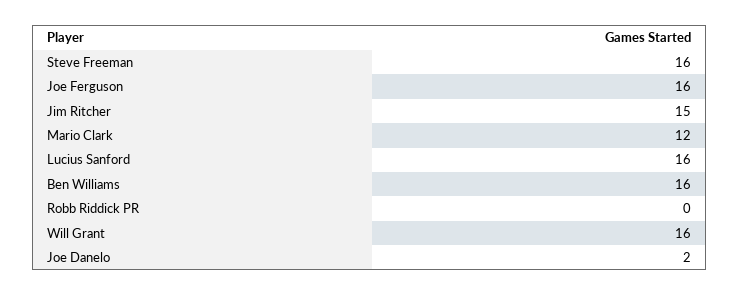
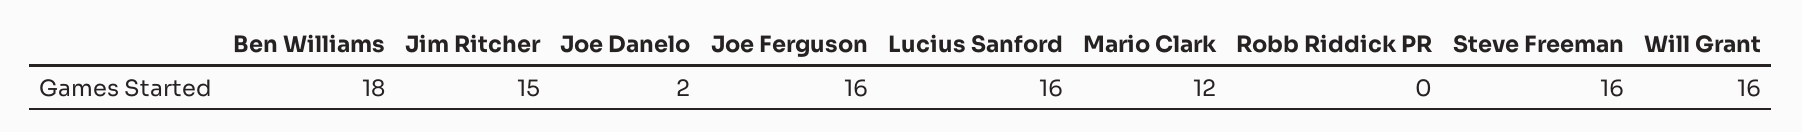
Ben Williams: 16 -> 18

